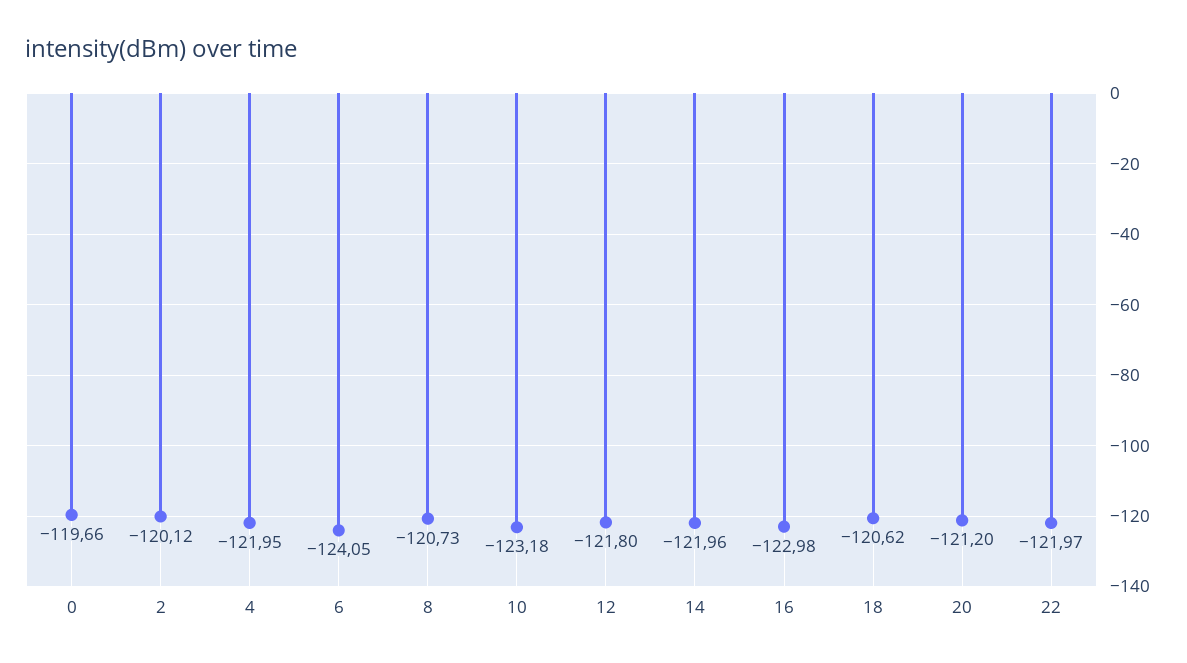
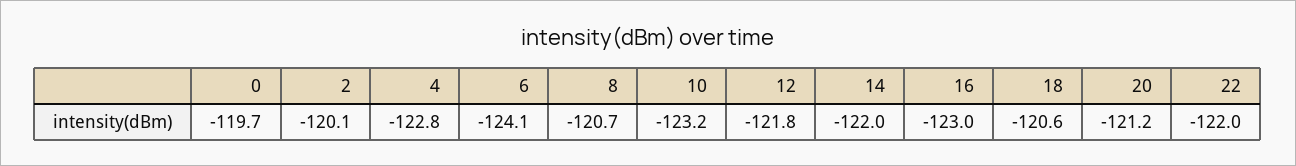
4: -121.95 -> -122.8

